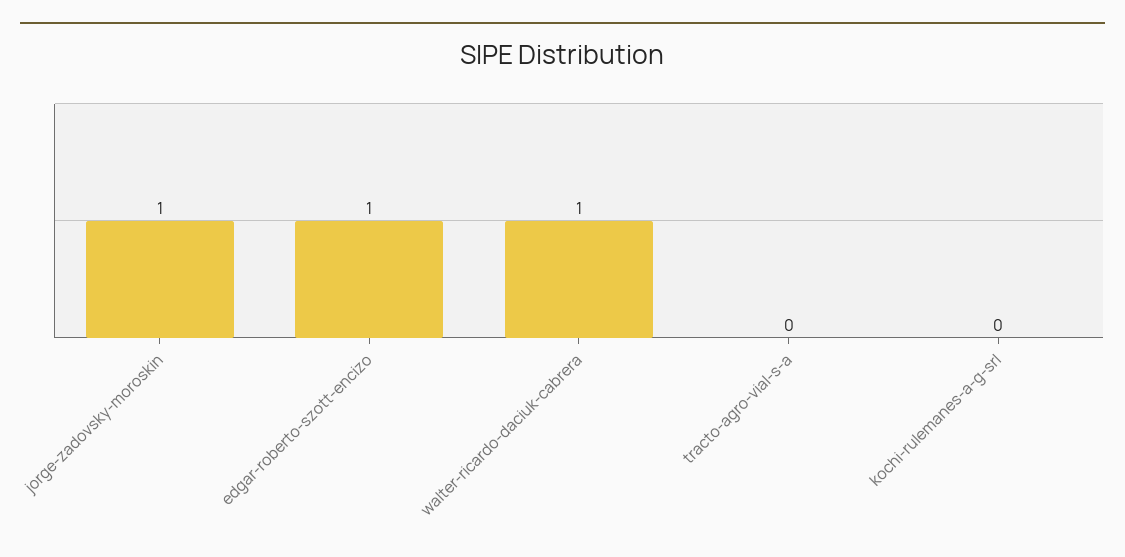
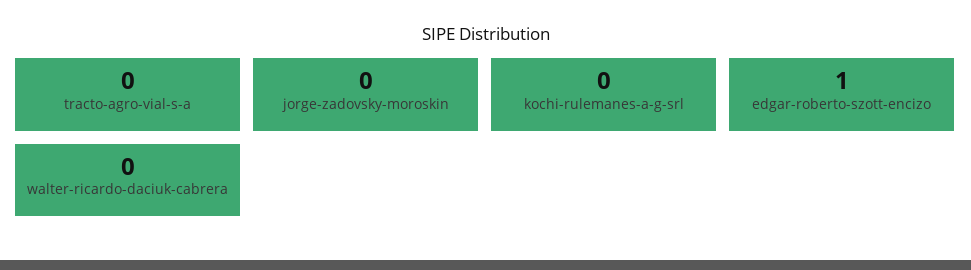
jorge-zadovsky-moroskin: 1 -> 0
walter-ricardo-daciuk-cabrera: 1 -> 0

